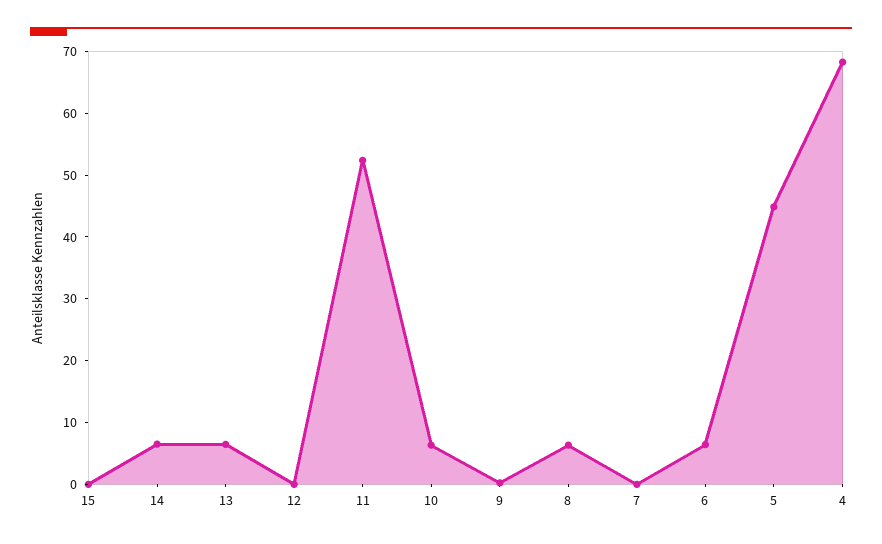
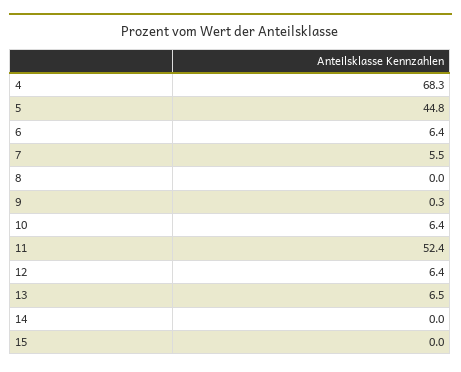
14: 6 -> 0
12: 0 -> 6.4
8: 6 -> 0
7: 0 -> 5.5

